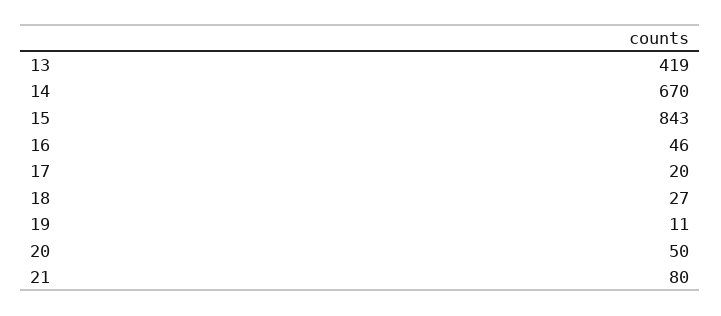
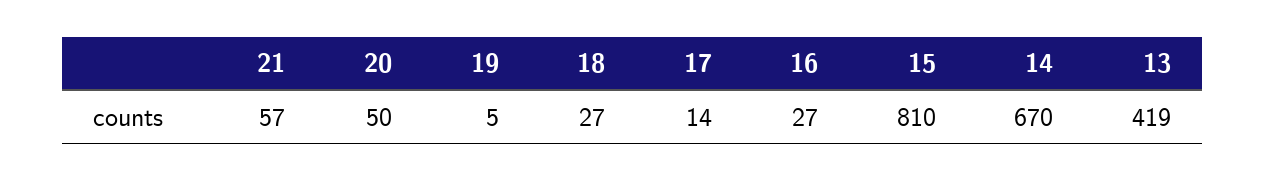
15: 843 -> 810
16: 46 -> 27
17: 20 -> 14
19: 11 -> 5
21: 80 -> 57

